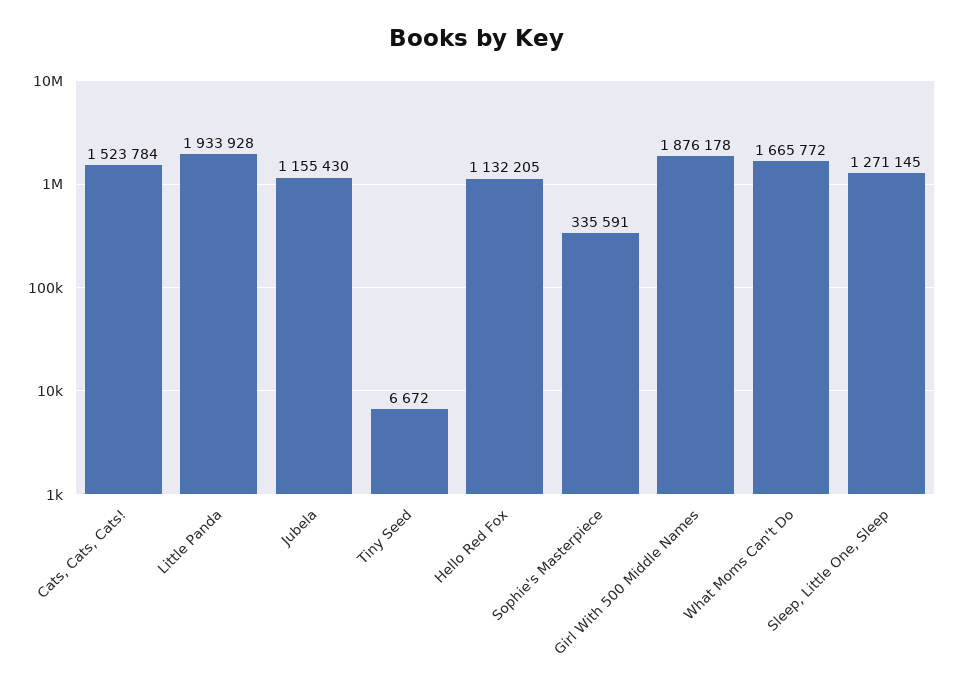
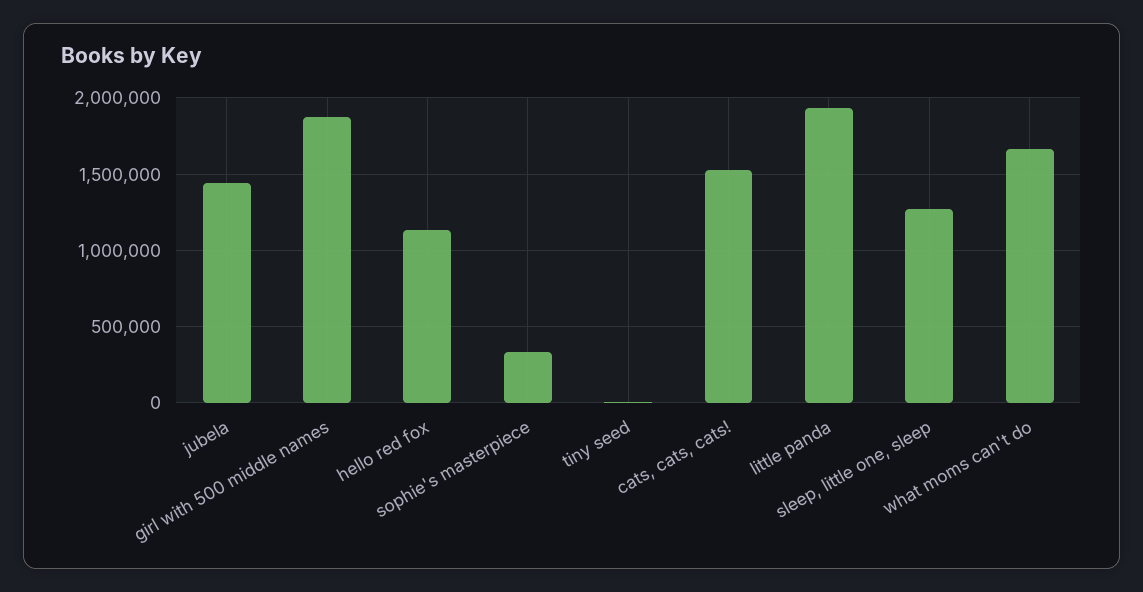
Jubela: 1155430 -> 1450000

